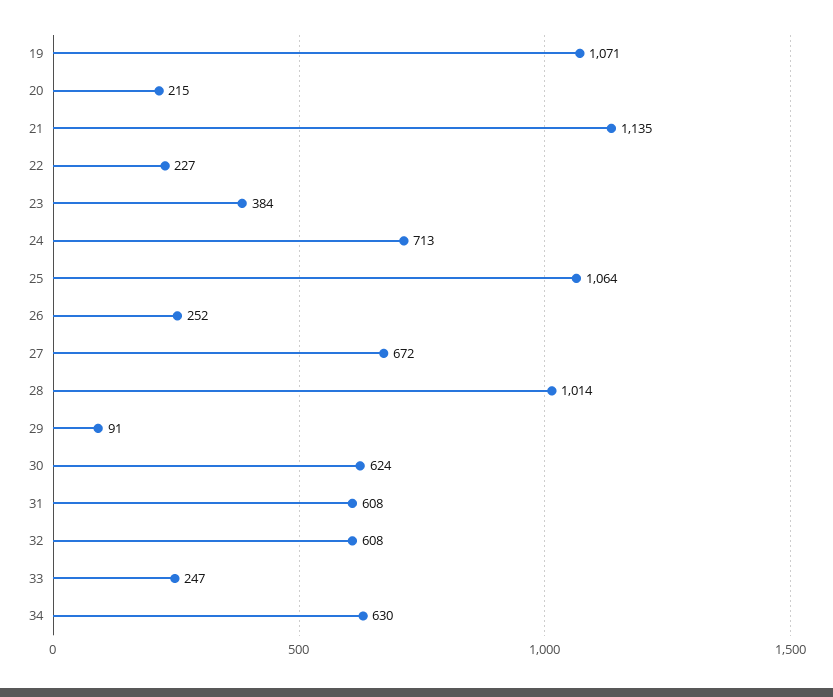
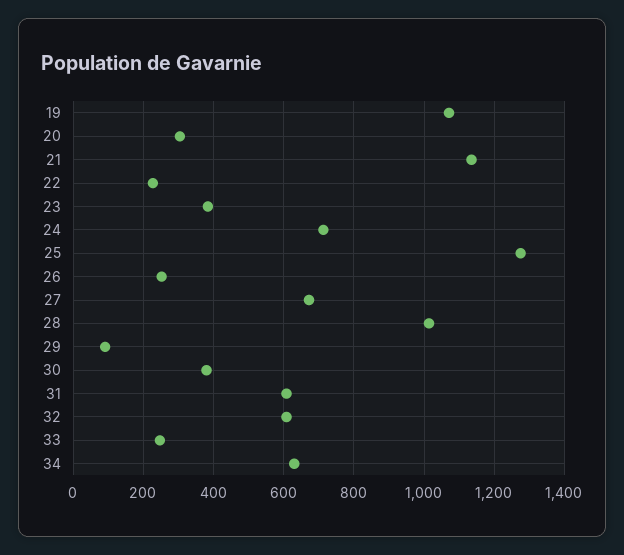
20: 215 -> 300
25: 1064 -> 1280
30: 624 -> 380

